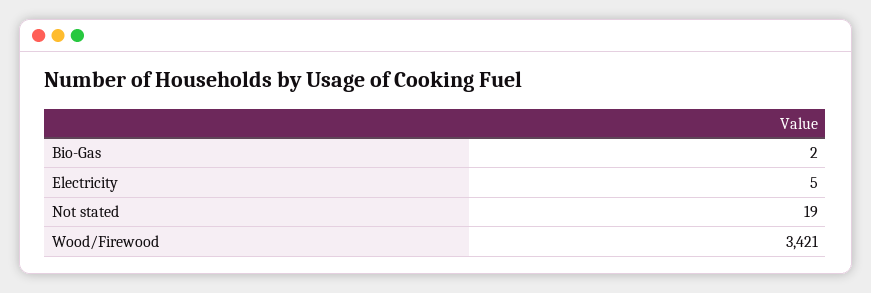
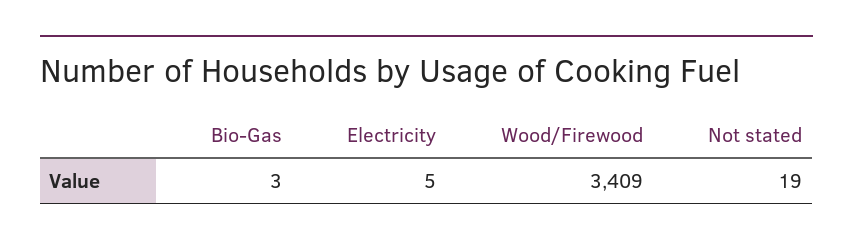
Bio-Gas: 2 -> 3
Wood/Firewood: 3421 -> 3409

